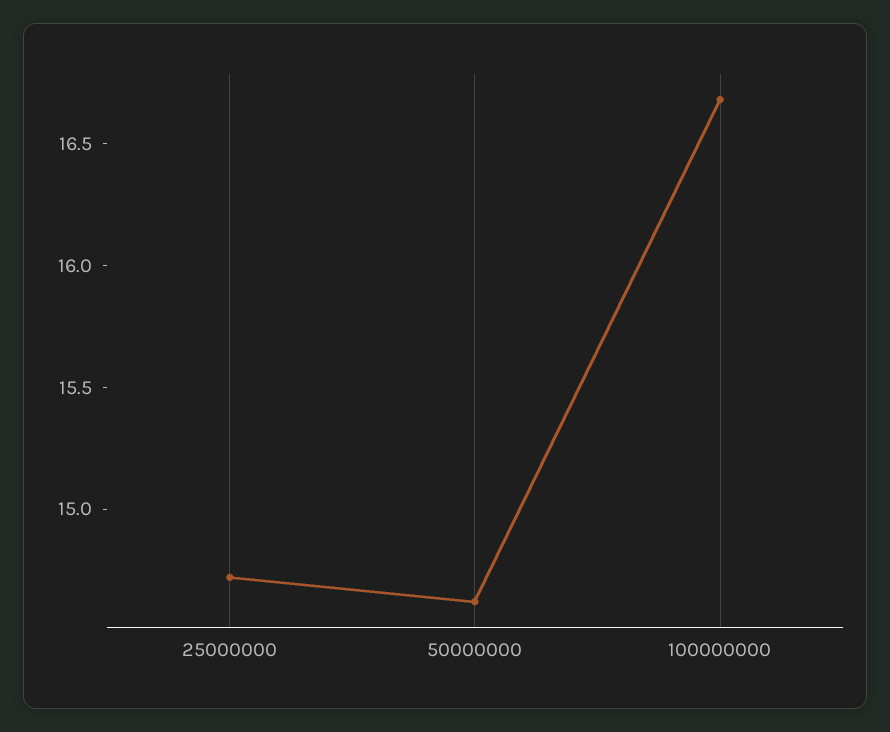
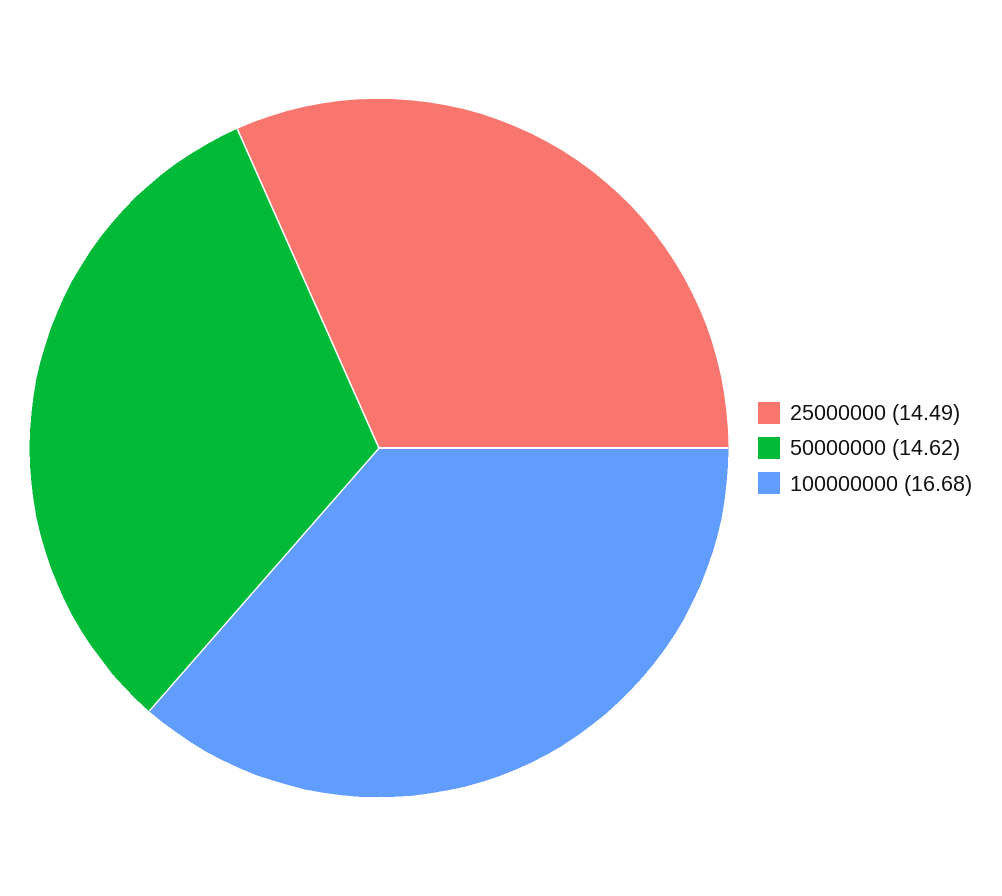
25000000: 14.7 -> 14.49

